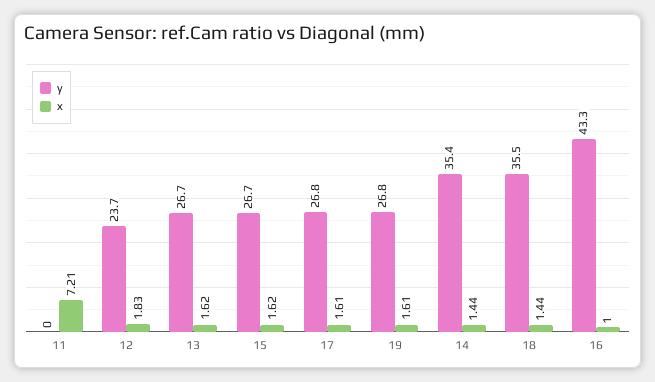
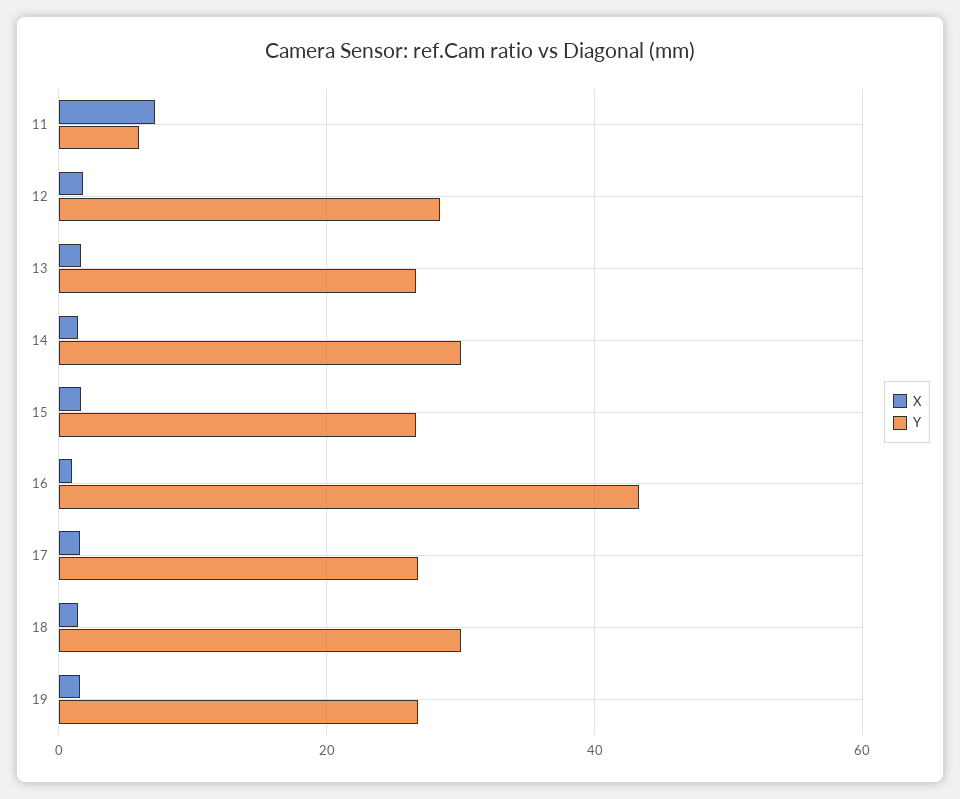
y, 11: 0 -> 6
y, 12: 23.7 -> 28
y, 14: 35.4 -> 30
y, 18: 35.5 -> 30

